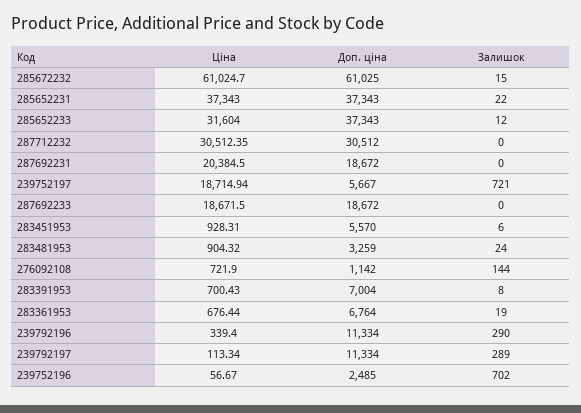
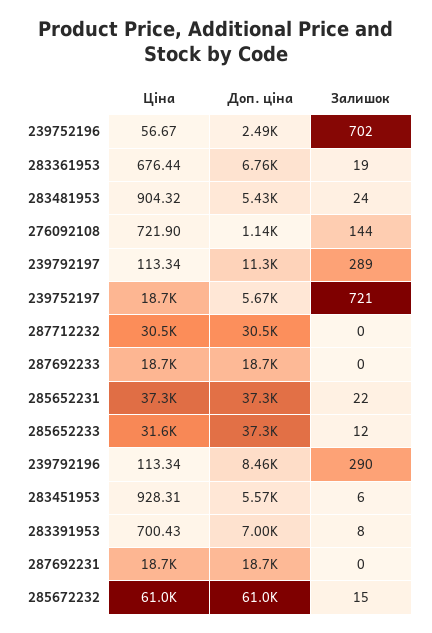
Ціна, 287692231: 20384.5 -> 18700
Доп. ціна, 283481953: 3259 -> 5430
Ціна, 239792196: 339.4 -> 113.34
Доп. ціна, 239792196: 11334 -> 8460

